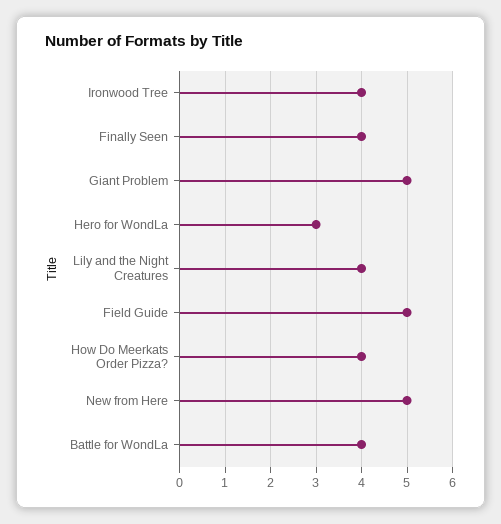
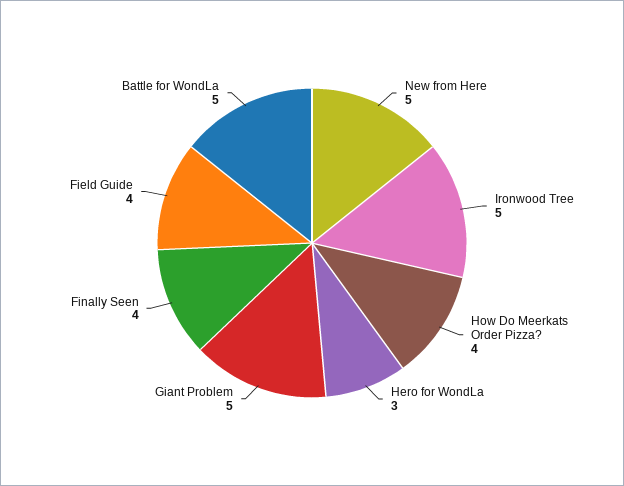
Ironwood Tree: 4 -> 5
Lily and the Night Creatures: 4 -> none
Field Guide: 5 -> 4
Battle for WondLa: 4 -> 5

